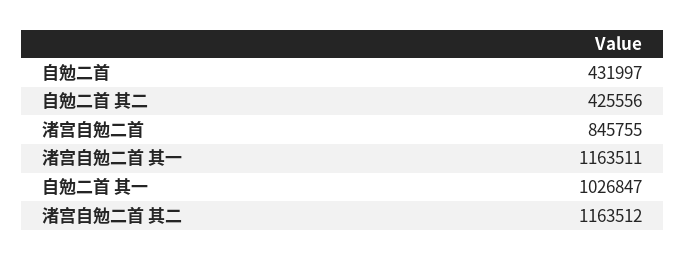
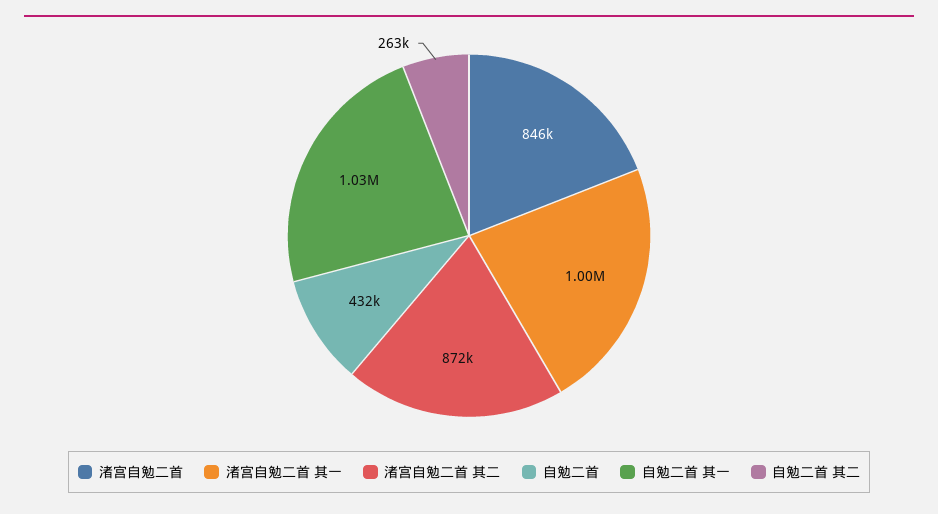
自勉二首 其二: 425556 -> 263000
渚宫自勉二首 其一: 1163511 -> 1000000
渚宫自勉二首 其二: 1163512 -> 872000

